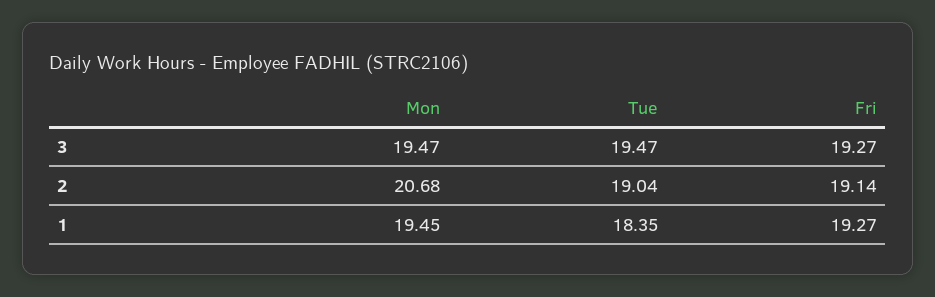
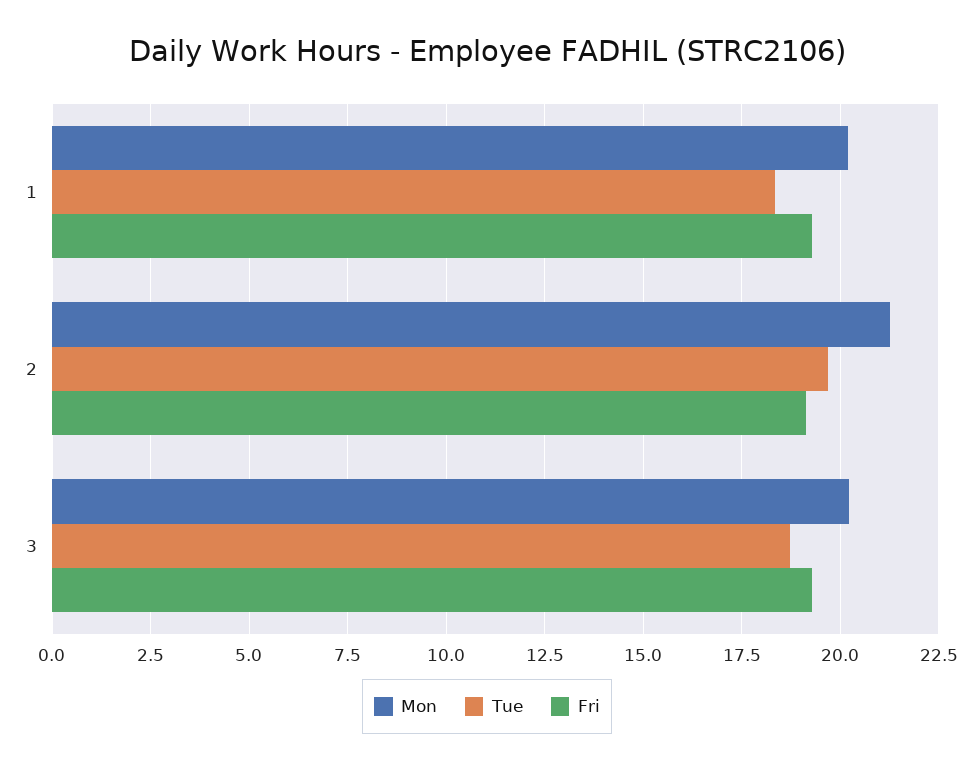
Mon, 3: 19.47 -> 20.25
Tue, 3: 19.47 -> 18.75
Mon, 2: 20.68 -> 21.25
Tue, 2: 19.04 -> 19.75
Mon, 1: 19.45 -> 20.25

